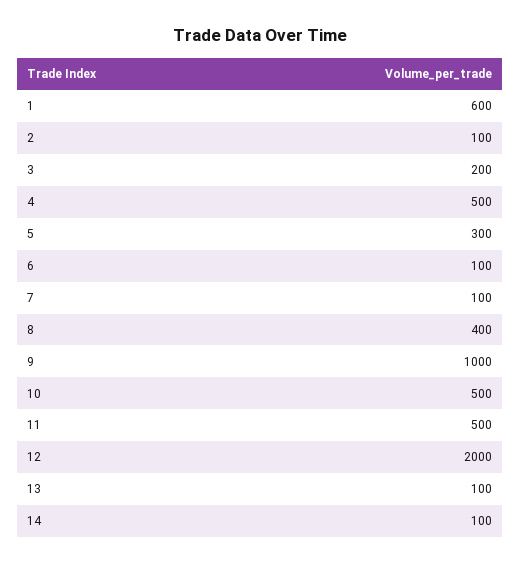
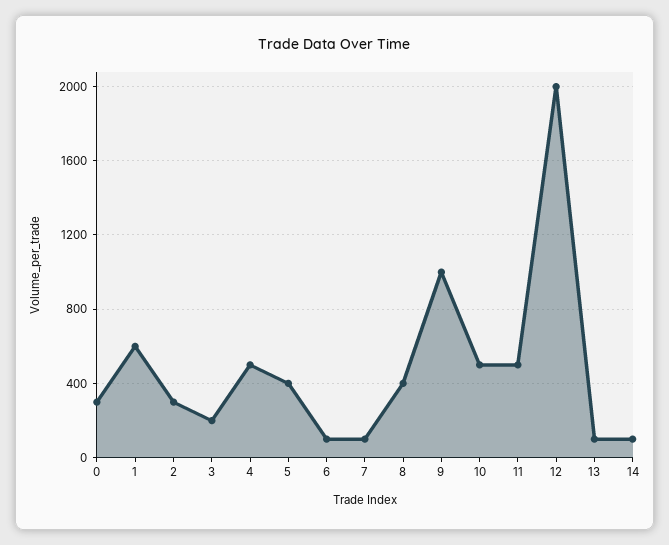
2: 100 -> 300
5: 300 -> 400
0: none -> 300

